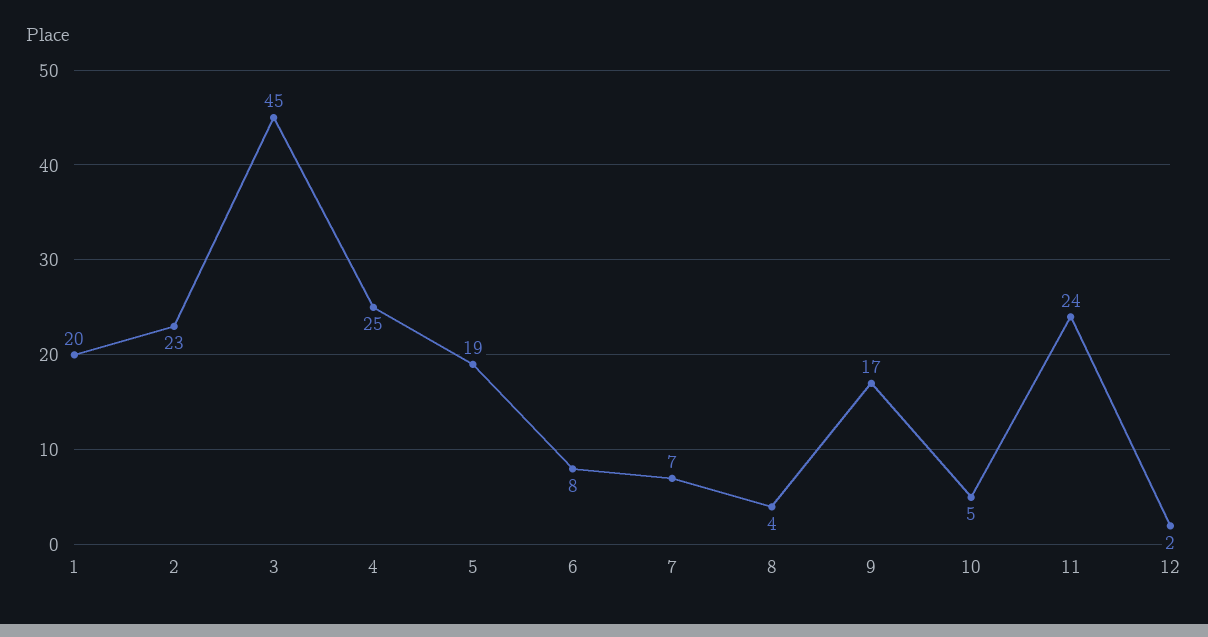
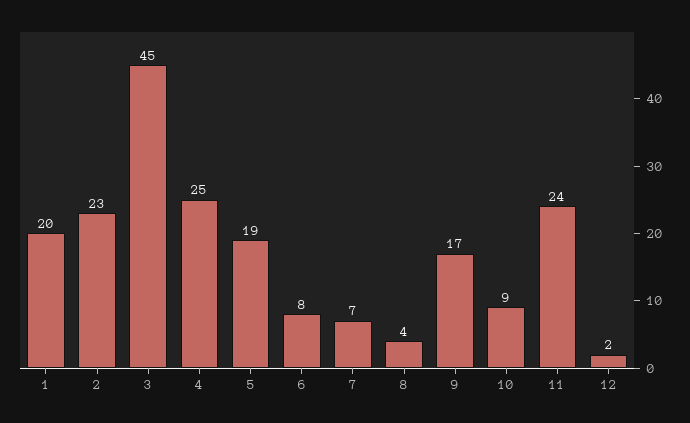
10: 5 -> 9

